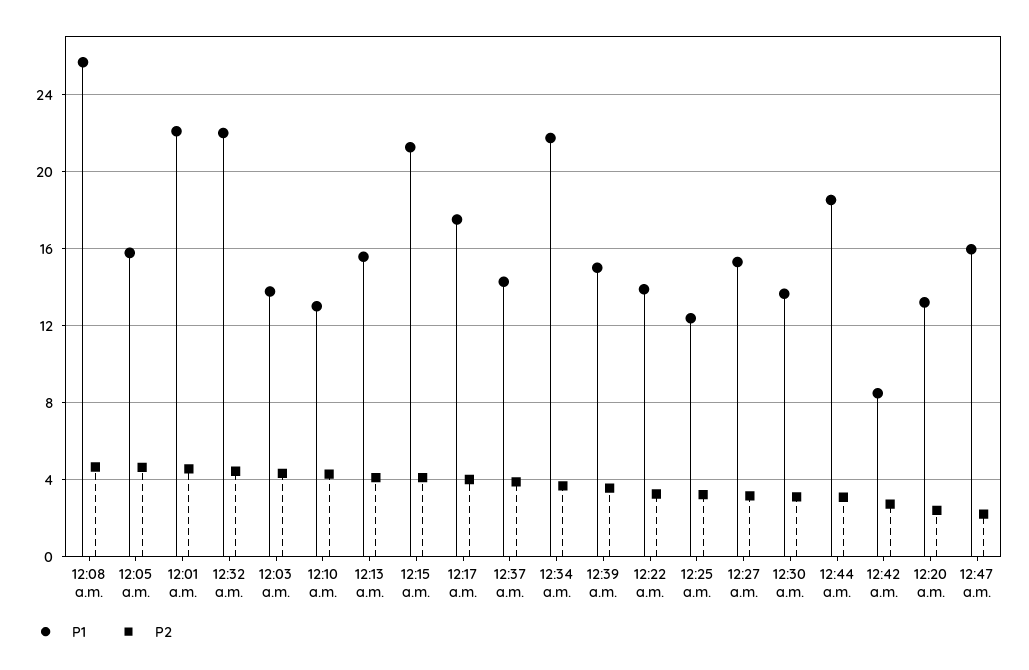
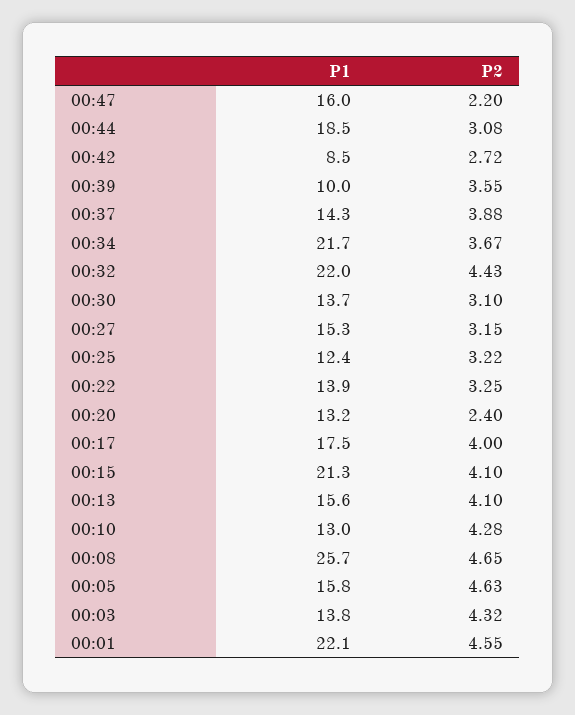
P1, 12:39 a.m.: 15 -> 10

